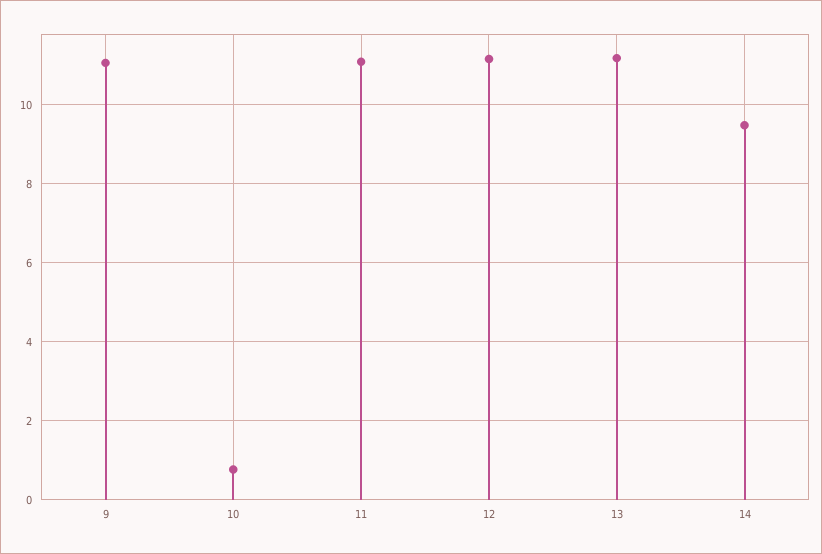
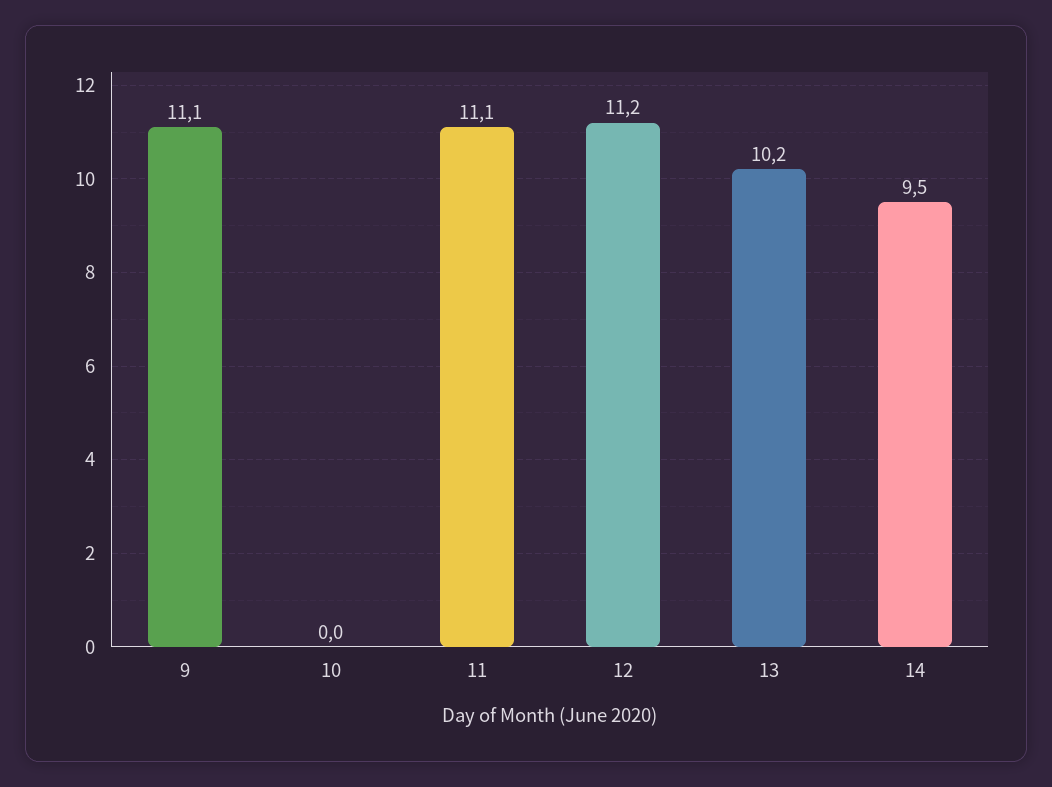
10: 0.8 -> 0
13: 11.2 -> 10.2

